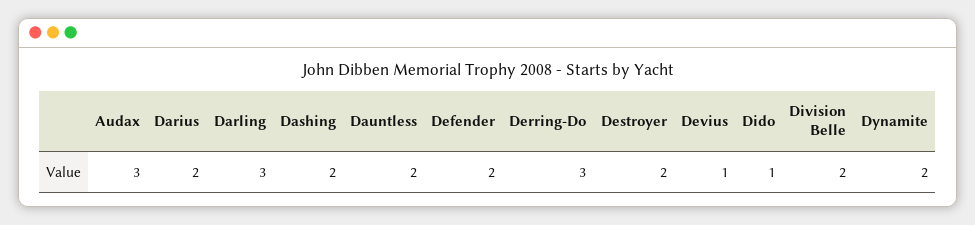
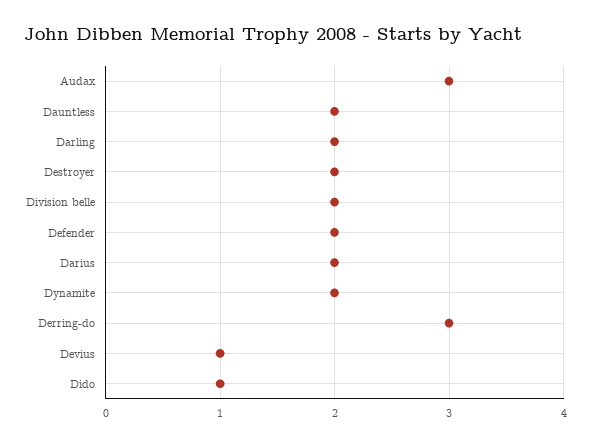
Darling: 3 -> 2
Dashing: 2 -> none

